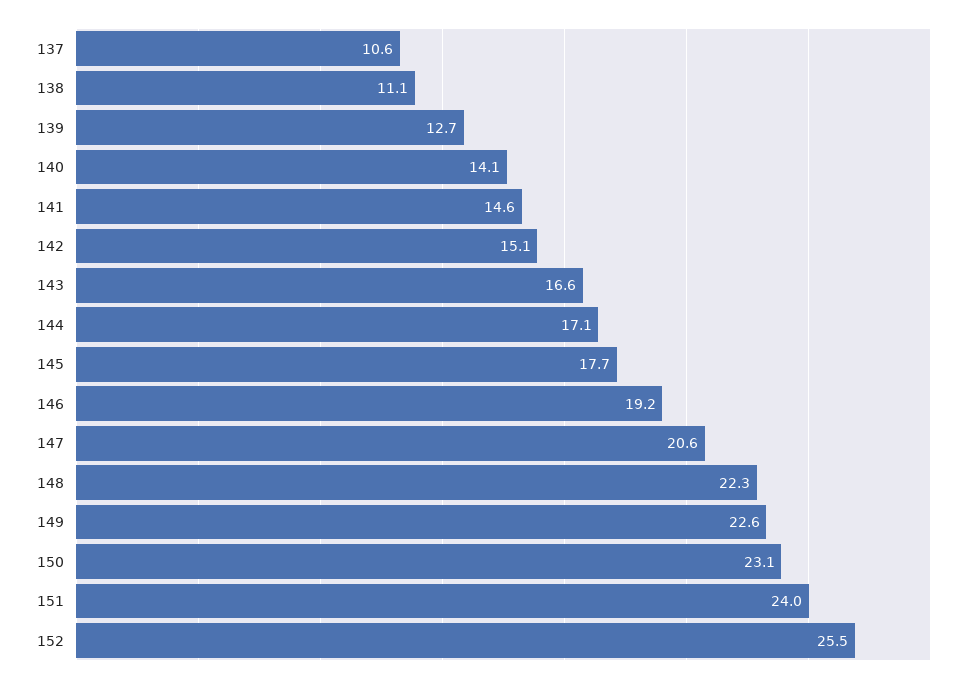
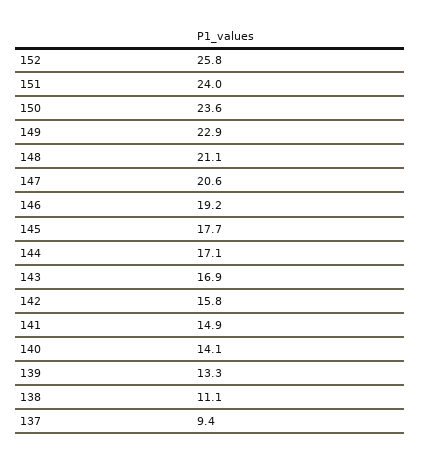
137: 10.6 -> 9.4
139: 12.7 -> 13.3
141: 14.6 -> 14.9
142: 15.1 -> 15.8
143: 16.6 -> 16.9
148: 22.3 -> 21.1
149: 22.6 -> 22.9
150: 23.1 -> 23.6
152: 25.5 -> 25.8

